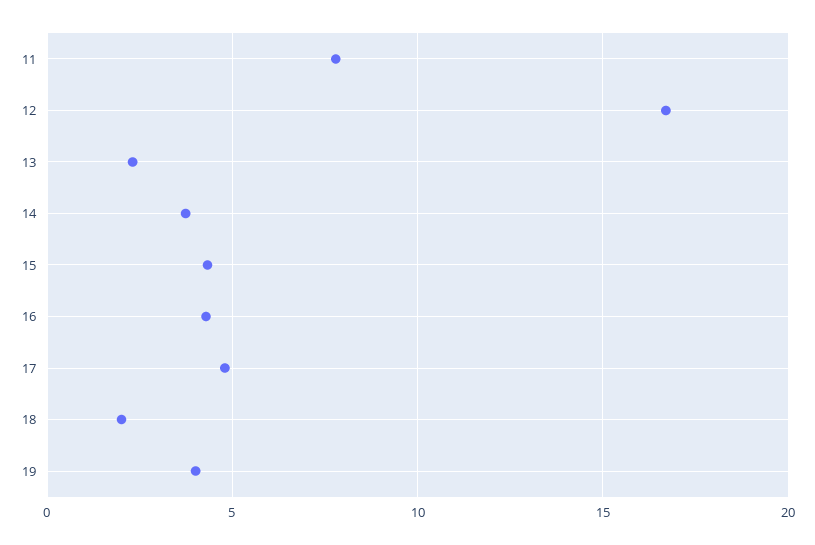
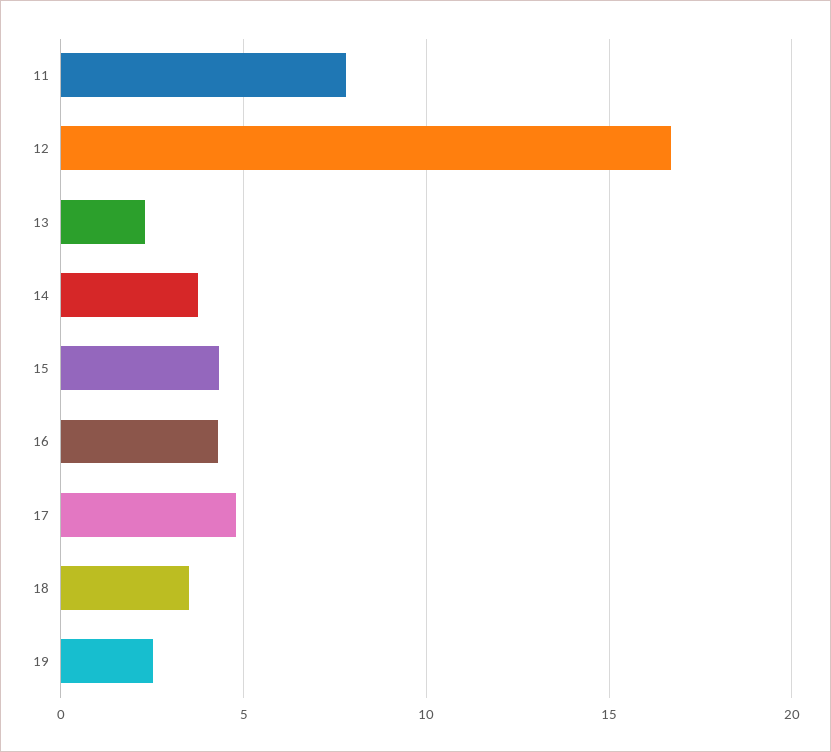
18: 2 -> 3.5
19: 4 -> 2.5

